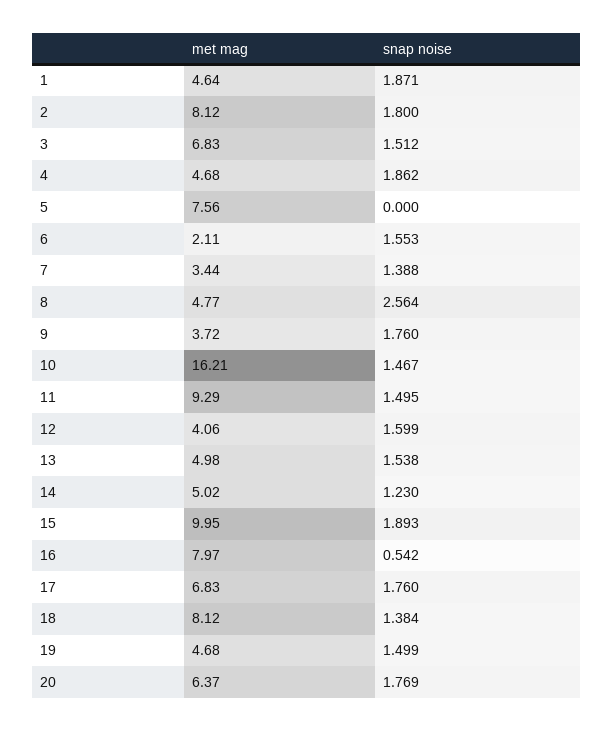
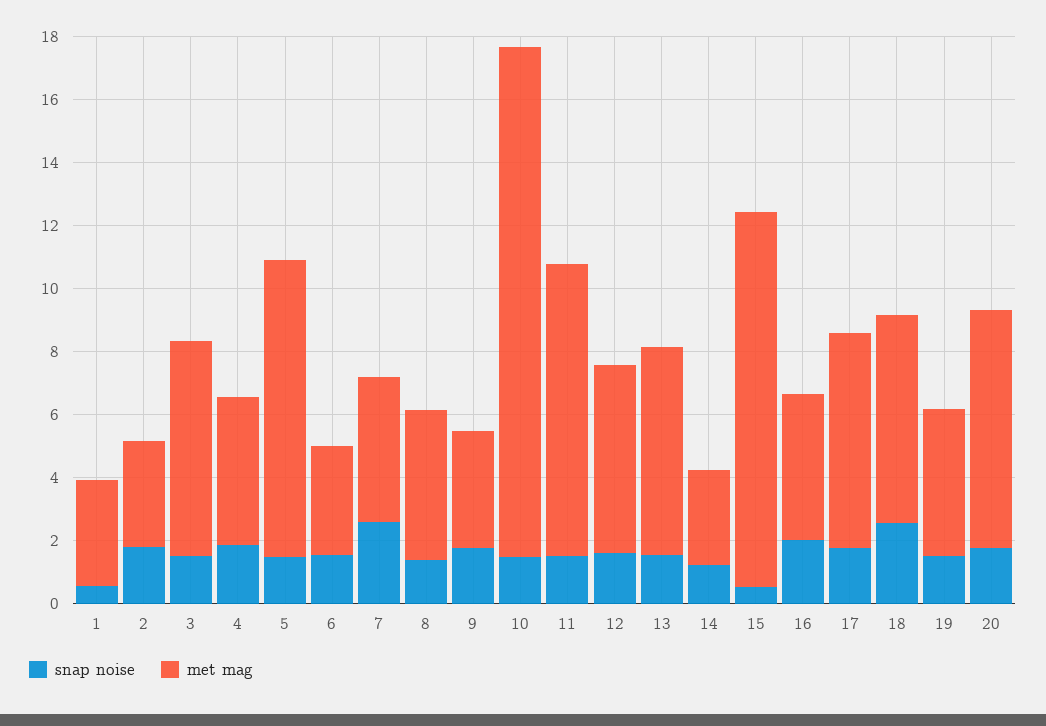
met mag, 1: 4.64 -> 3.5
snap noise, 1: 1.871 -> 0.5
met mag, 2: 8.12 -> 3.5
met mag, 5: 7.56 -> 9.5
snap noise, 5: 0 -> 1.5
met mag, 6: 2.11 -> 3.5
met mag, 7: 3.44 -> 4.5
snap noise, 7: 1.388 -> 2.5
snap noise, 8: 2.564 -> 1.5
met mag, 12: 4.06 -> 6
met mag, 13: 4.98 -> 6.5
met mag, 14: 5.02 -> 3
met mag, 15: 9.95 -> 12
snap noise, 15: 1.893 -> 0.5
met mag, 16: 7.97 -> 4.5
snap noise, 16: 0.542 -> 2
met mag, 18: 8.12 -> 6.5
snap noise, 18: 1.384 -> 2.5
met mag, 20: 6.37 -> 7.5

